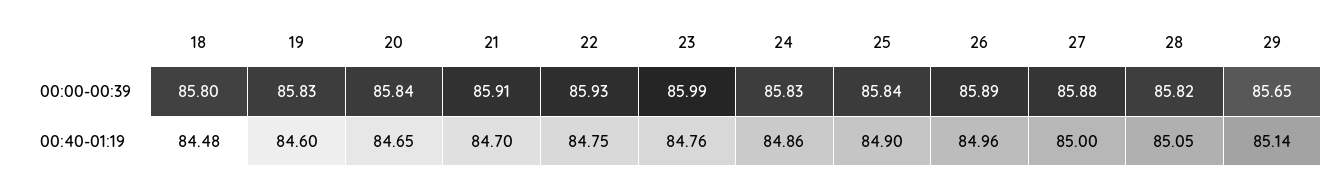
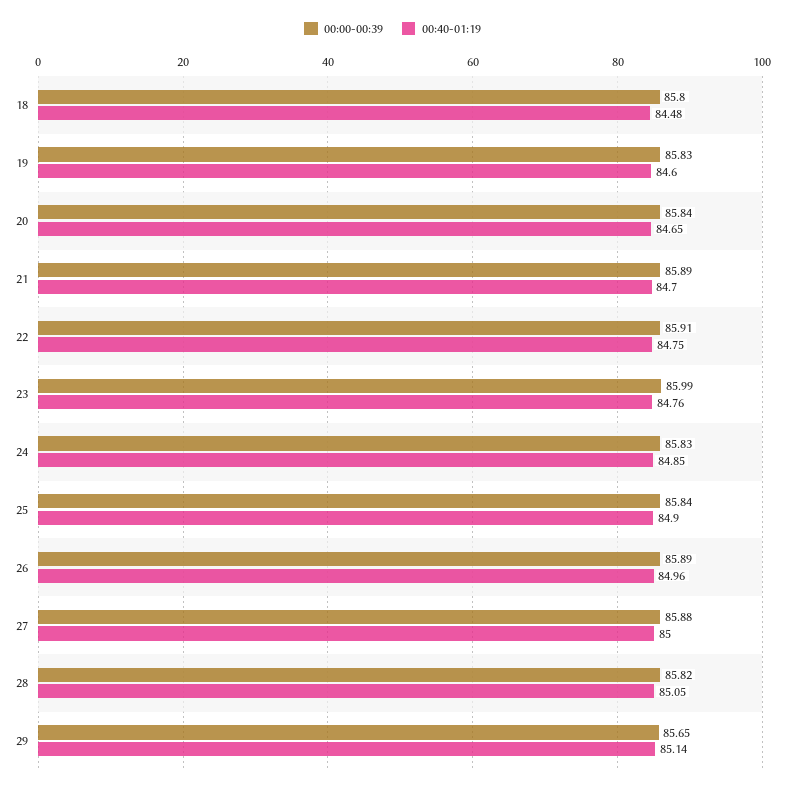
00:00-00:39, 21: 85.91 -> 85.89
00:00-00:39, 22: 85.93 -> 85.91
00:40-01:19, 24: 84.86 -> 84.85

